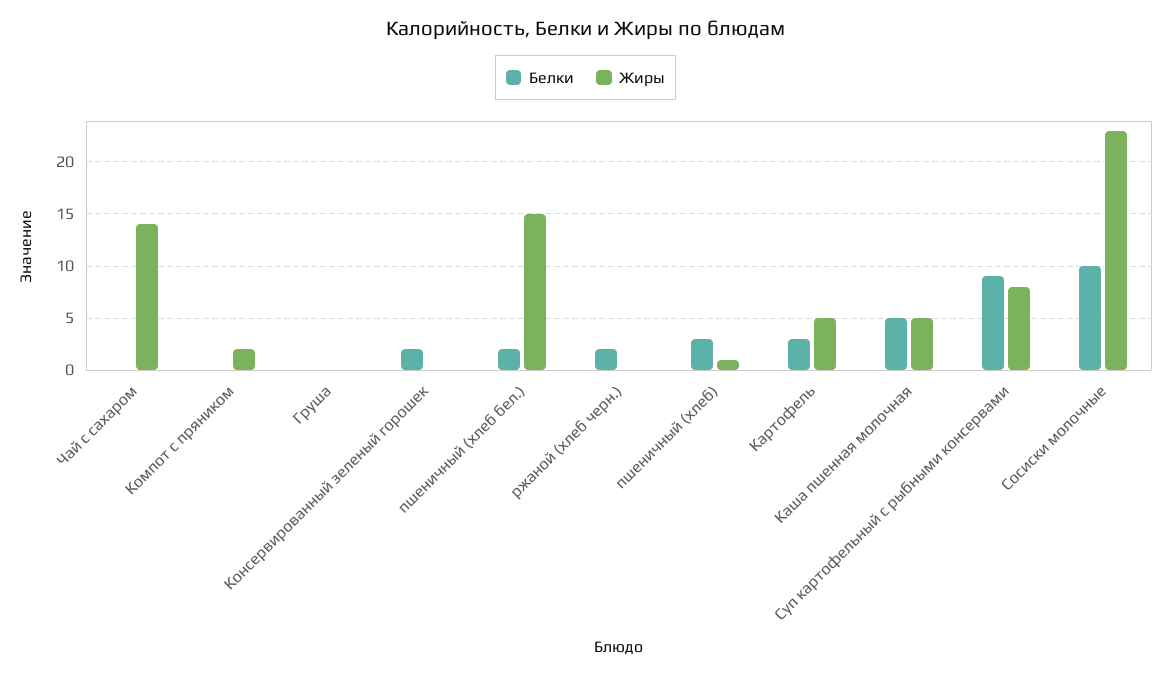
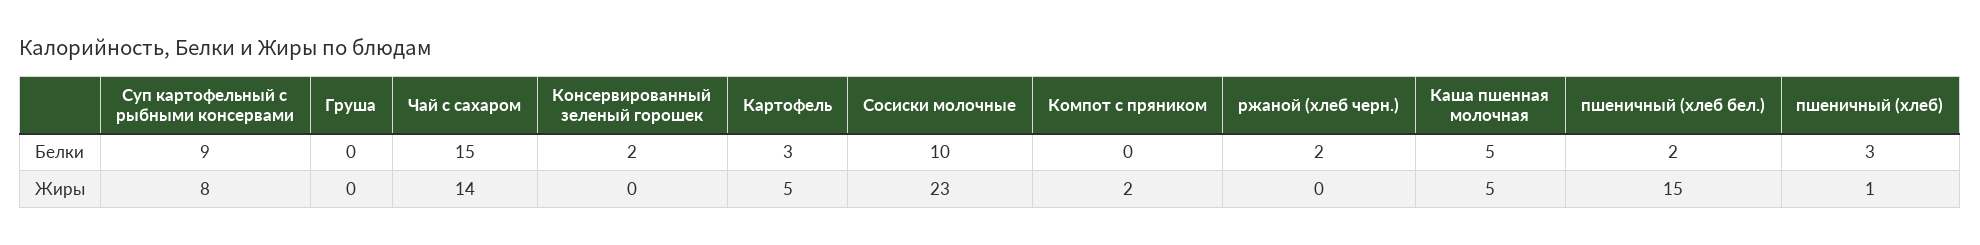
Белки, Чай с сахаром: 0 -> 15

